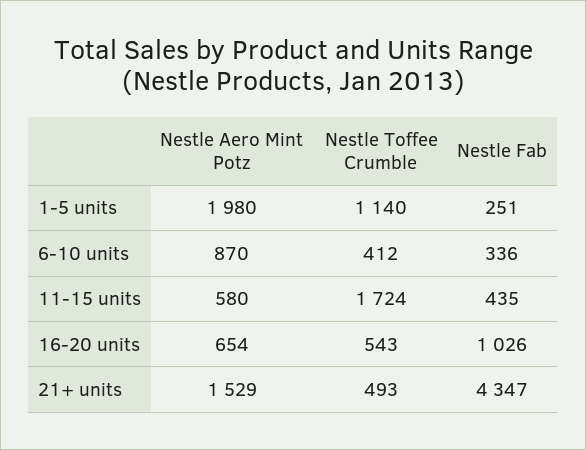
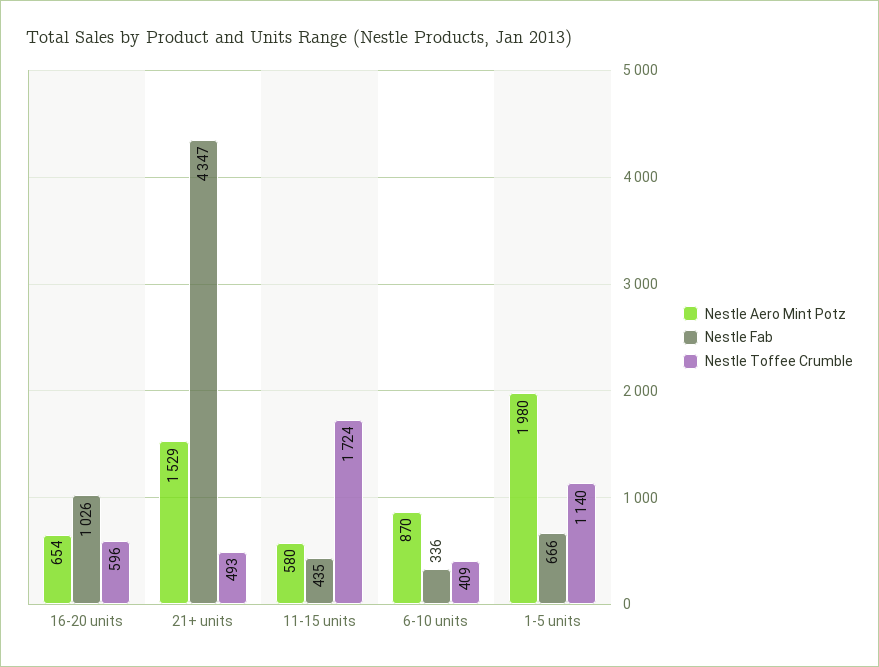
Nestle Fab, 1-5 units: 251 -> 666
Nestle Toffee Crumble, 6-10 units: 412 -> 409
Nestle Toffee Crumble, 16-20 units: 543 -> 596

